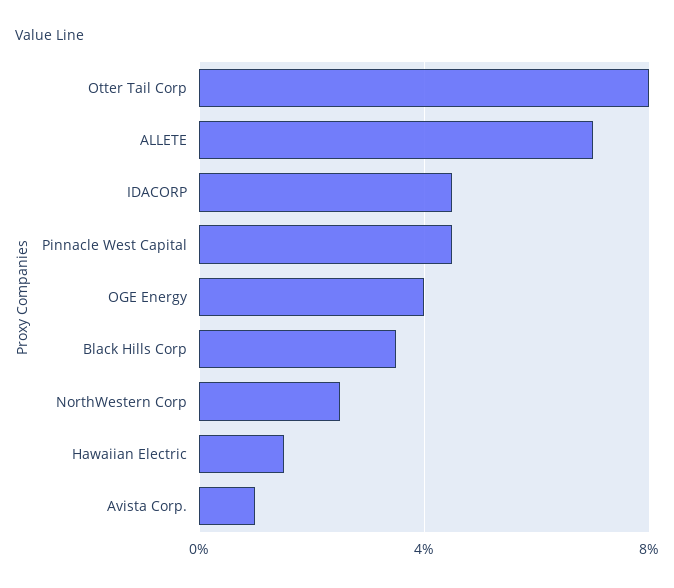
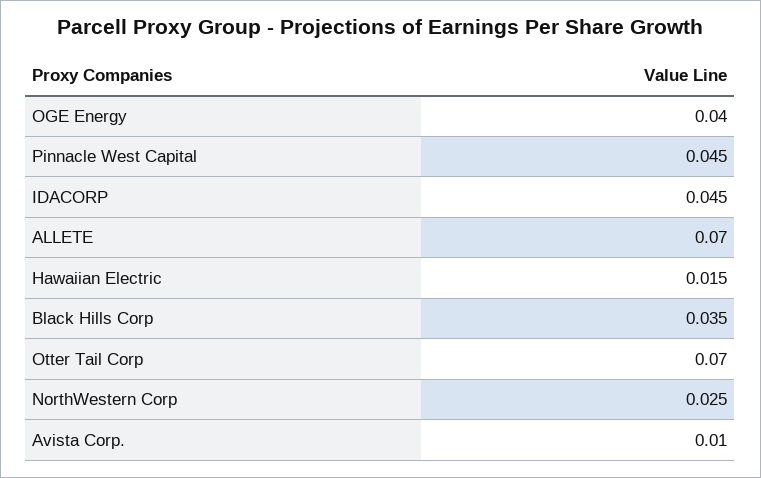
Otter Tail Corp: 0.08 -> 0.07

